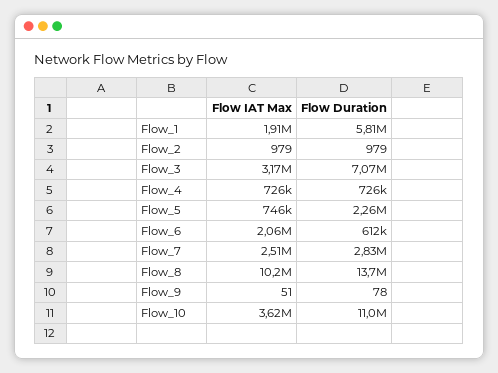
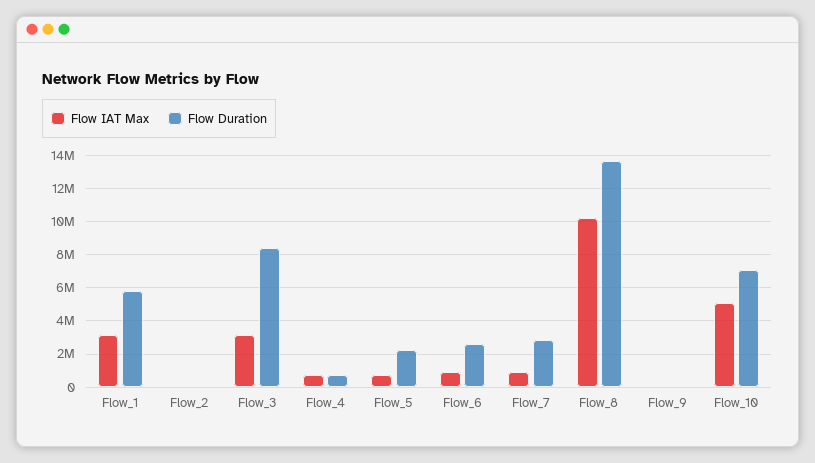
Flow IAT Max, Flow_1: 1910000 -> 3000000
Flow Duration, Flow_3: 7070000 -> 8500000
Flow IAT Max, Flow_6: 2060000 -> 1000000
Flow Duration, Flow_6: 612000 -> 2500000
Flow IAT Max, Flow_7: 2510000 -> 1000000
Flow IAT Max, Flow_10: 3620000 -> 5000000
Flow Duration, Flow_10: 11000000 -> 7000000

